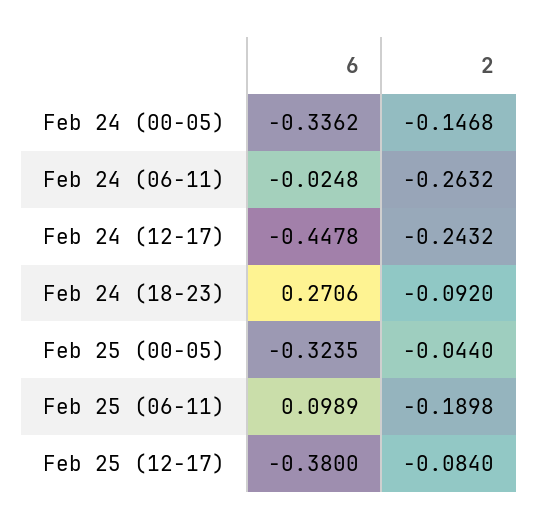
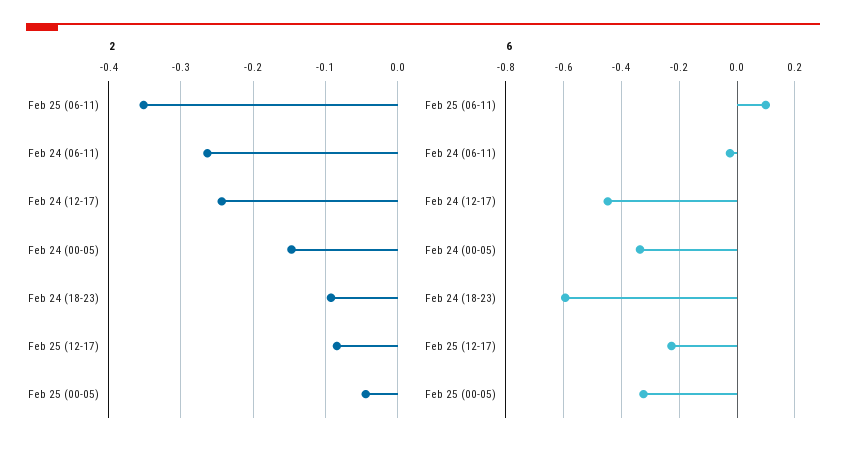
6, Feb 24 (18-23): 0.2706 -> -0.6
2, Feb 25 (06-11): -0.1898 -> -0.35
6, Feb 25 (12-17): -0.38 -> -0.225

